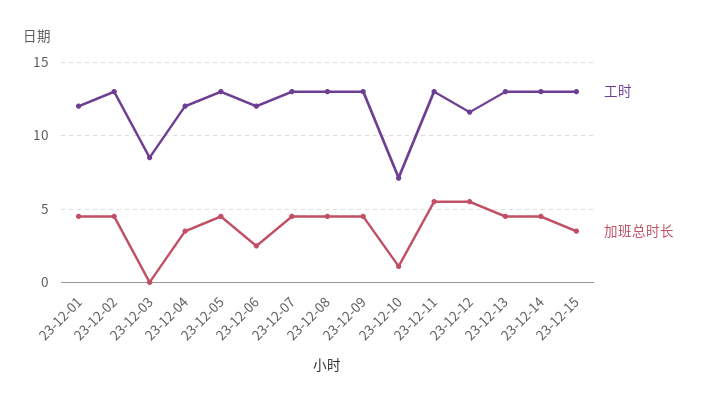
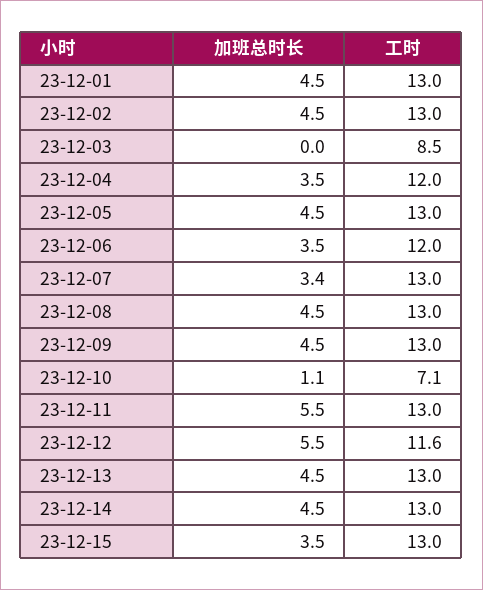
工时, 23-12-01: 12 -> 13
加班总时长, 23-12-06: 2.5 -> 3.5
加班总时长, 23-12-07: 4.5 -> 3.4

